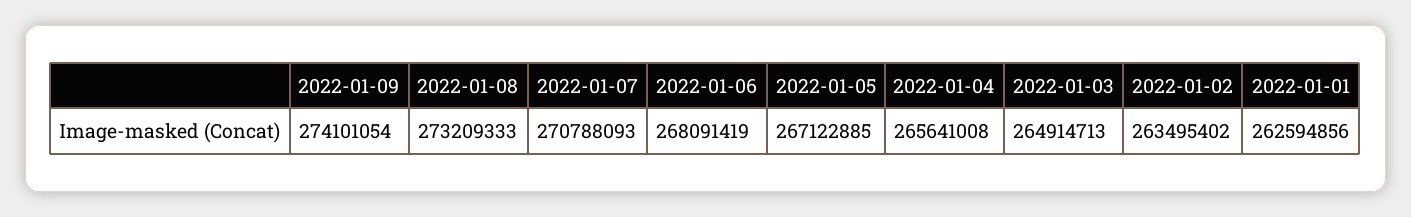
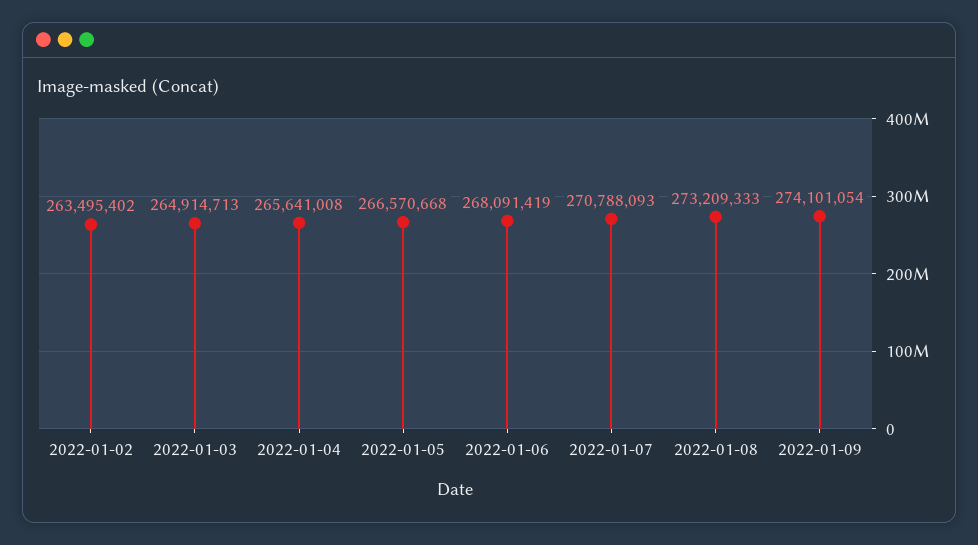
2022-01-05: 267122885 -> 266570668
2022-01-01: 262594856 -> none

